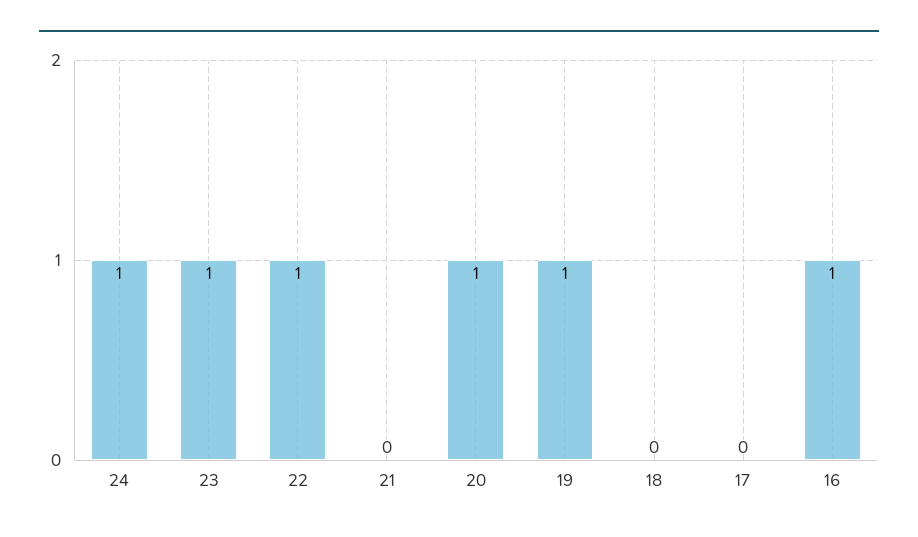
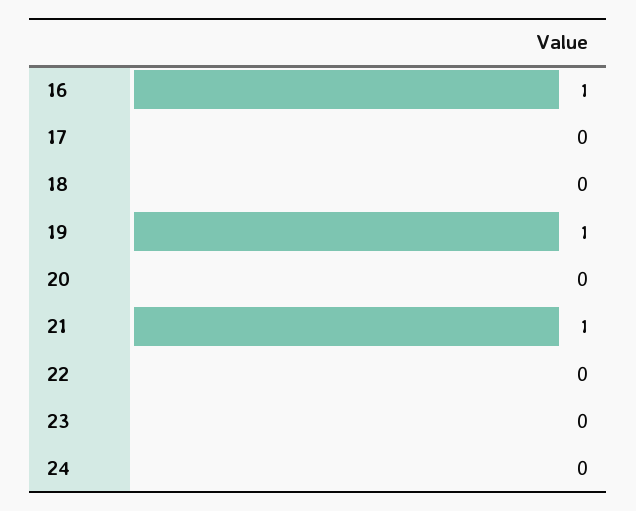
24: 1 -> 0
23: 1 -> 0
22: 1 -> 0
21: 0 -> 1
20: 1 -> 0

